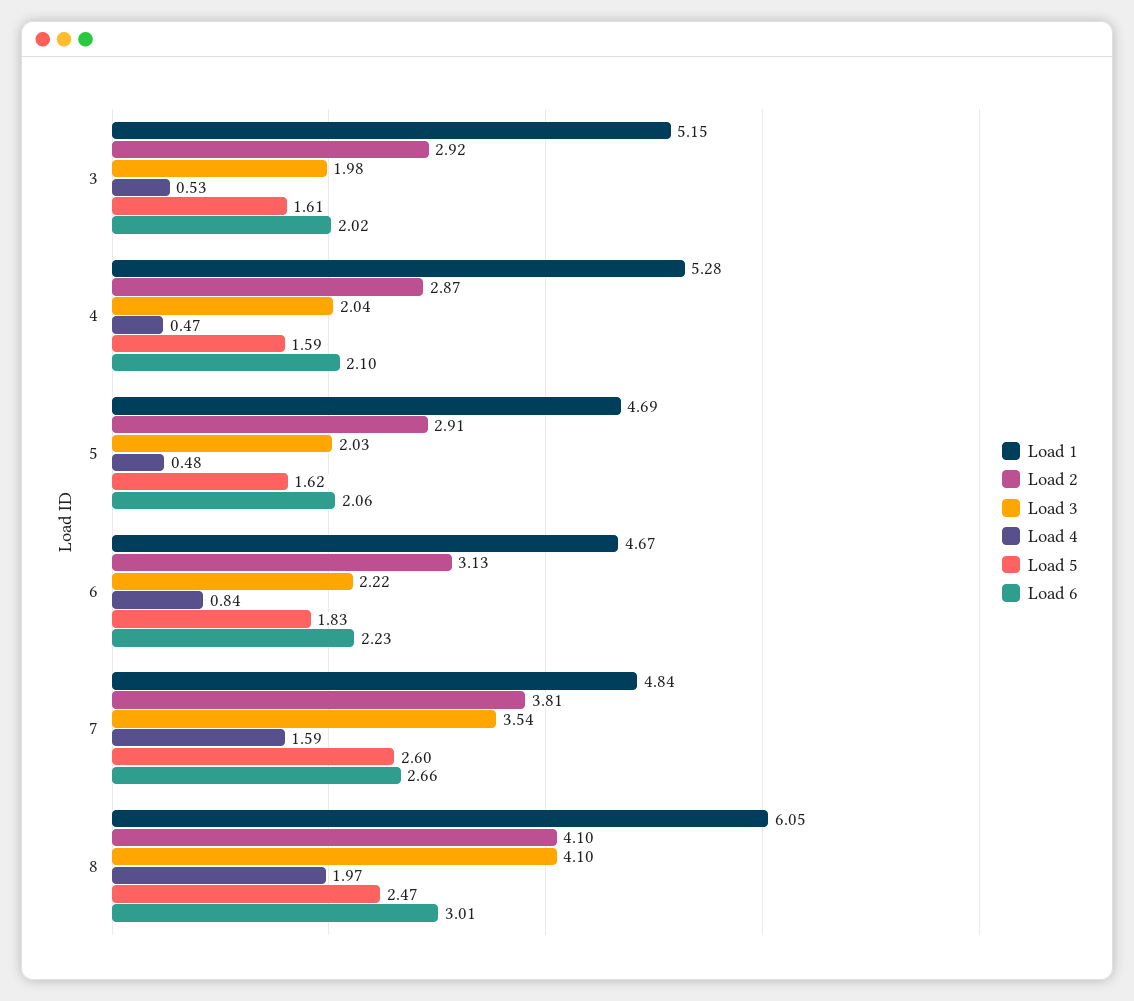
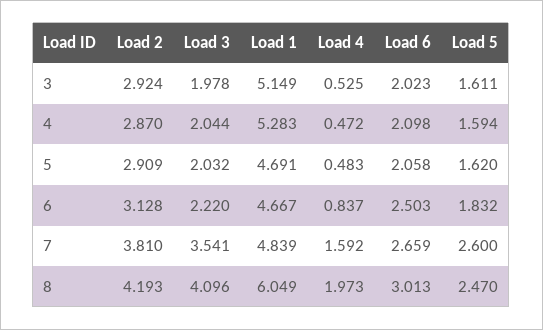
Load 6, 6: 2.23 -> 2.503
Load 2, 8: 4.1 -> 4.193

